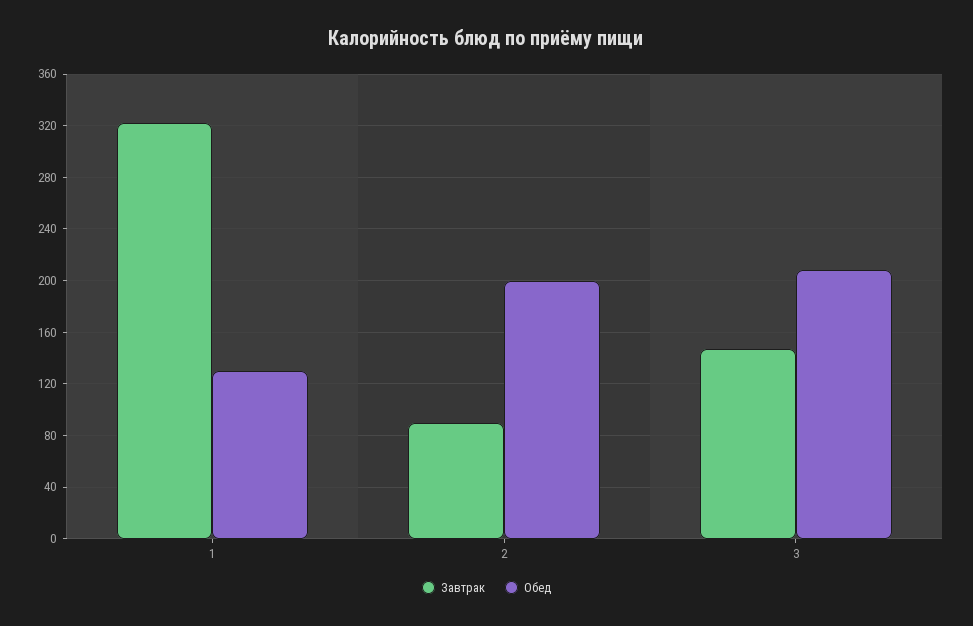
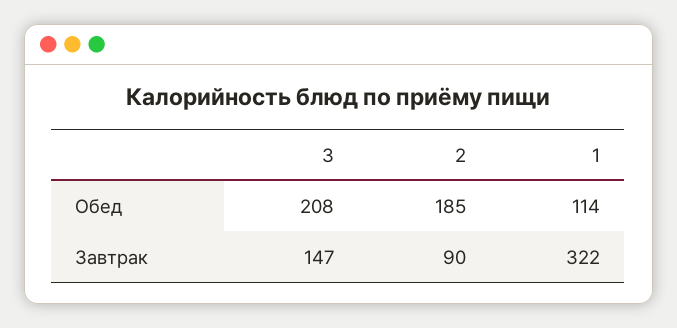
Обед, 1: 130 -> 114
Обед, 2: 200 -> 185

